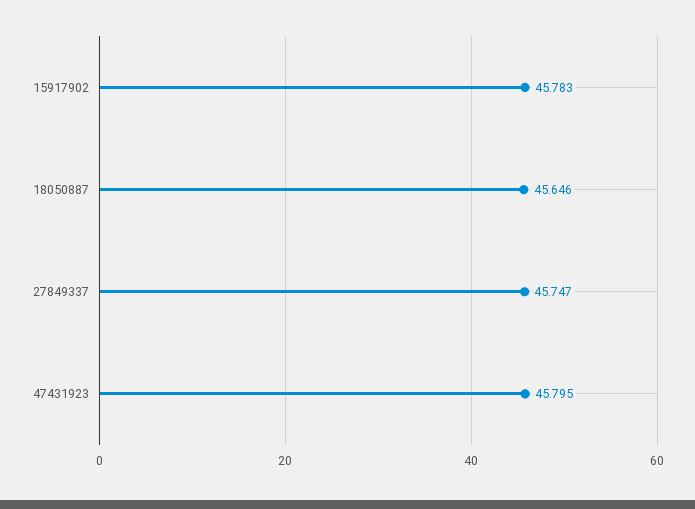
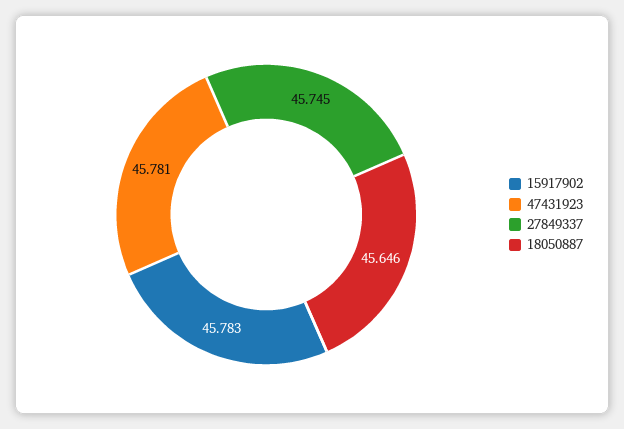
27849337: 45.747 -> 45.745
47431923: 45.795 -> 45.781

